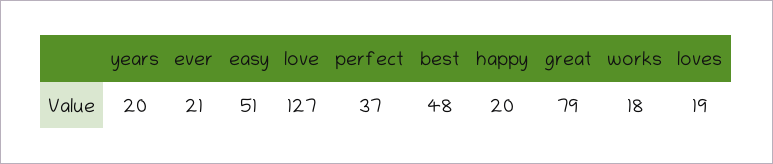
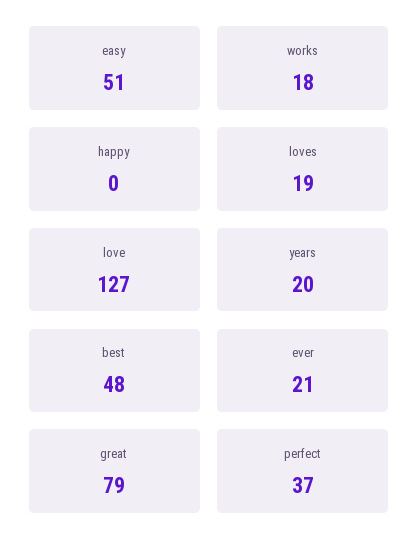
happy: 20 -> 0

